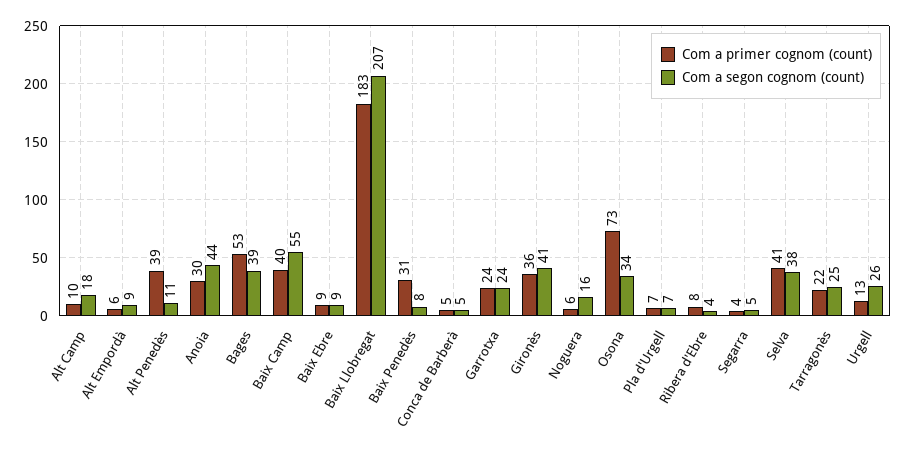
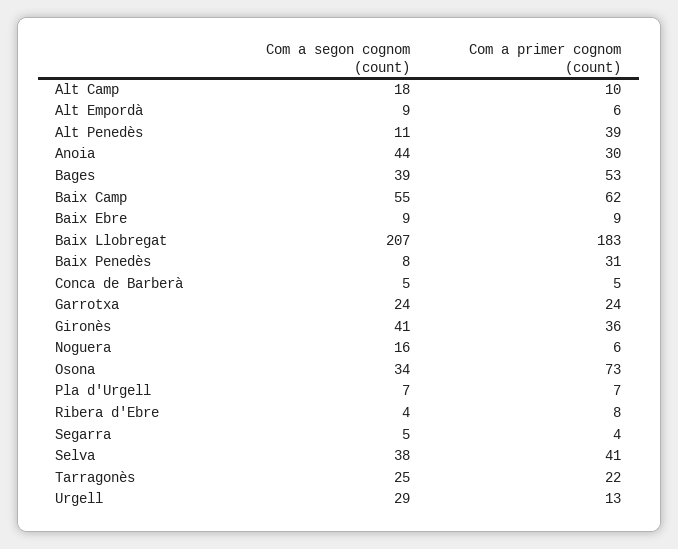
Com a primer cognom (count), Baix Camp: 40 -> 62
Com a segon cognom (count), Urgell: 26 -> 29

